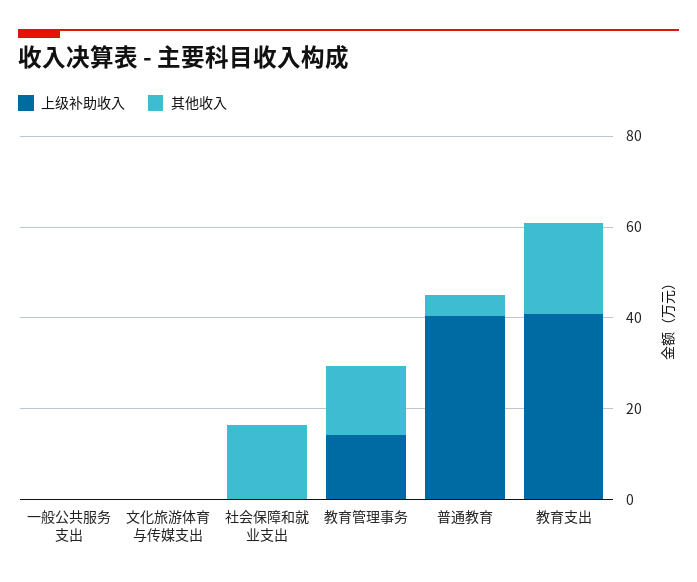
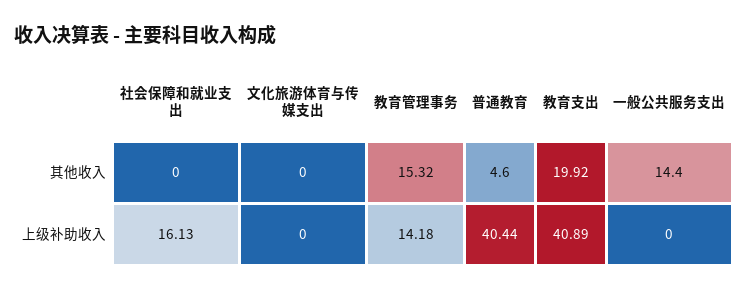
其他收入, 一般公共服务支出: 0 -> 14.4
上级补助收入, 社会保障和就业支出: 0 -> 16.13
其他收入, 社会保障和就业支出: 15 -> 0

